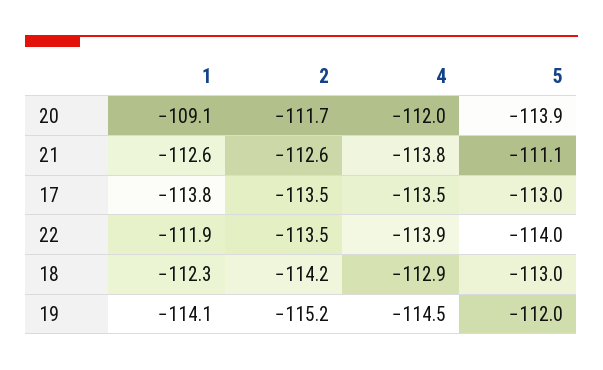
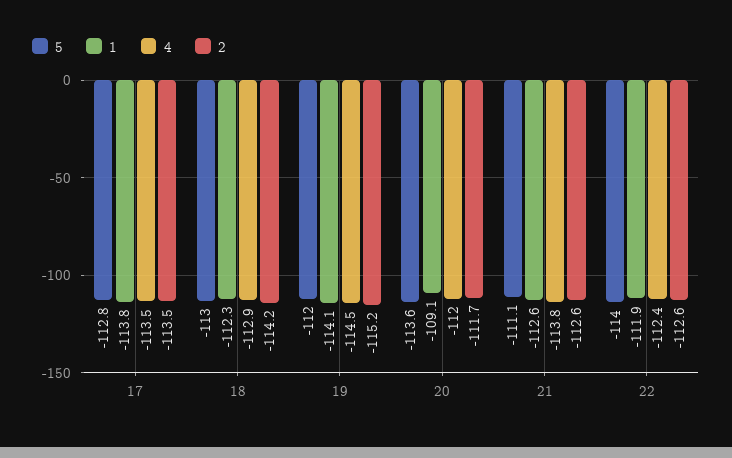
5, 20: -113.9 -> -113.6
5, 17: -113 -> -112.8
2, 22: -113.5 -> -112.6
4, 22: -113.9 -> -112.4

